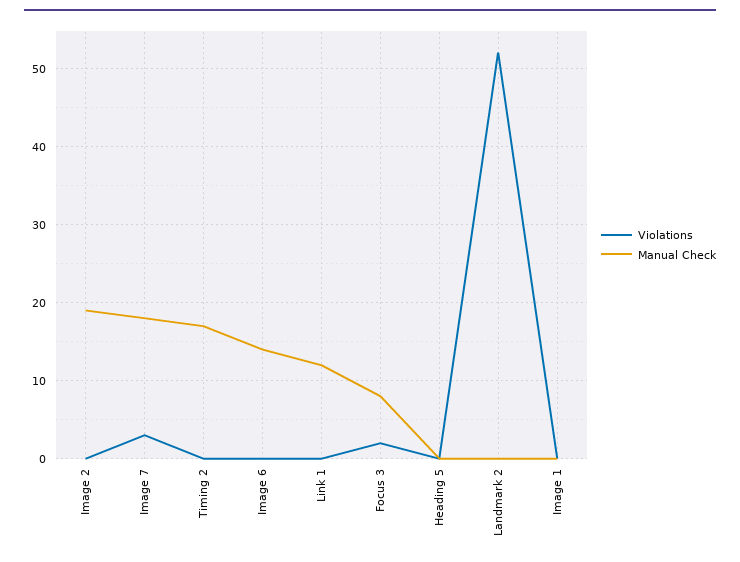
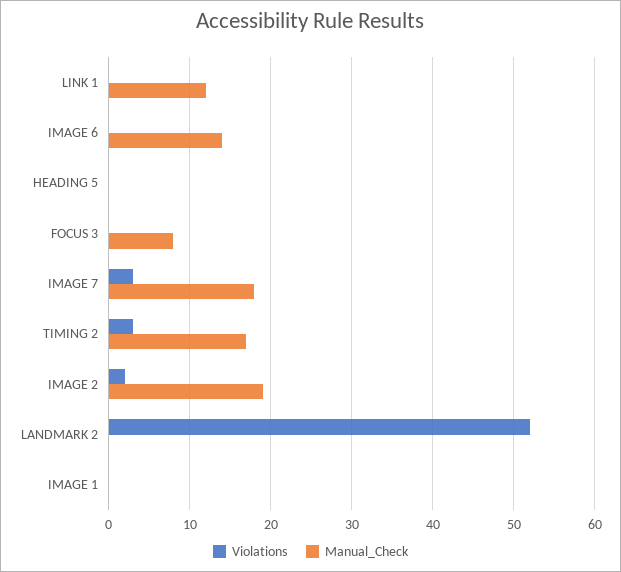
Violations, Image 2: 0 -> 2
Violations, Timing 2: 0 -> 3
Violations, Focus 3: 2 -> 0

